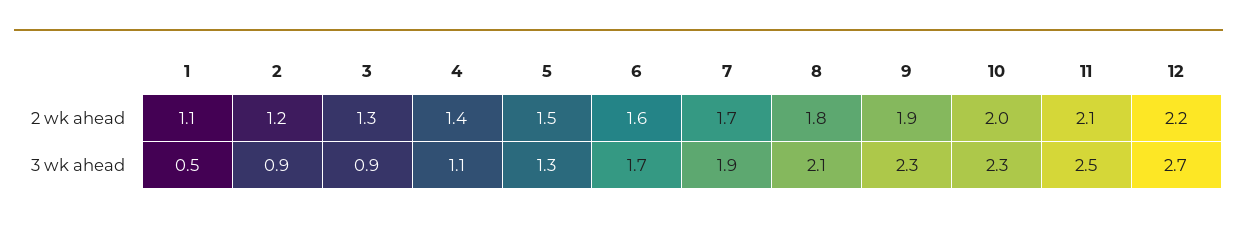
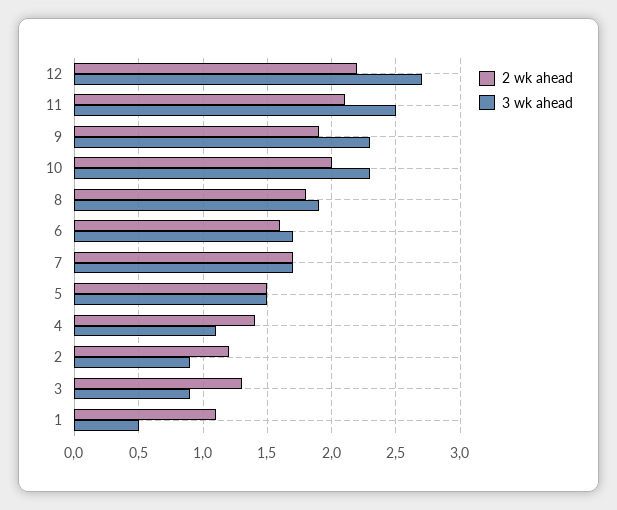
3 wk ahead, 5: 1.3 -> 1.5
3 wk ahead, 7: 1.9 -> 1.7
3 wk ahead, 8: 2.1 -> 1.9

